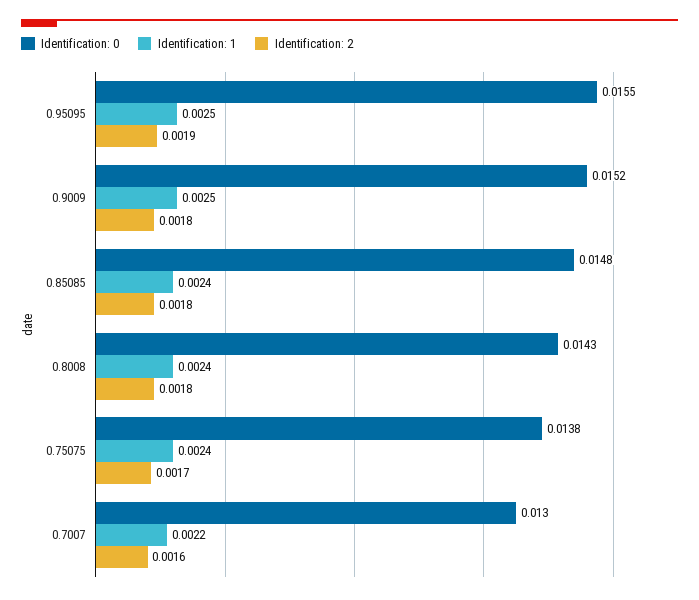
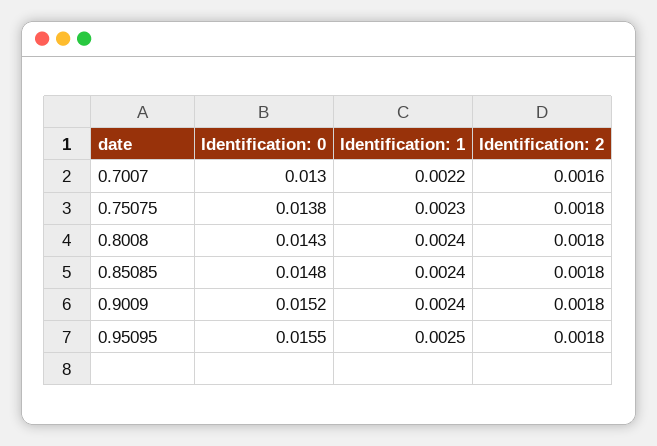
Identification: 2, 0.95095: 0.0019 -> 0.0018
Identification: 1, 0.9009: 0.0025 -> 0.0024
Identification: 1, 0.75075: 0.0024 -> 0.0023
Identification: 2, 0.75075: 0.0017 -> 0.0018

